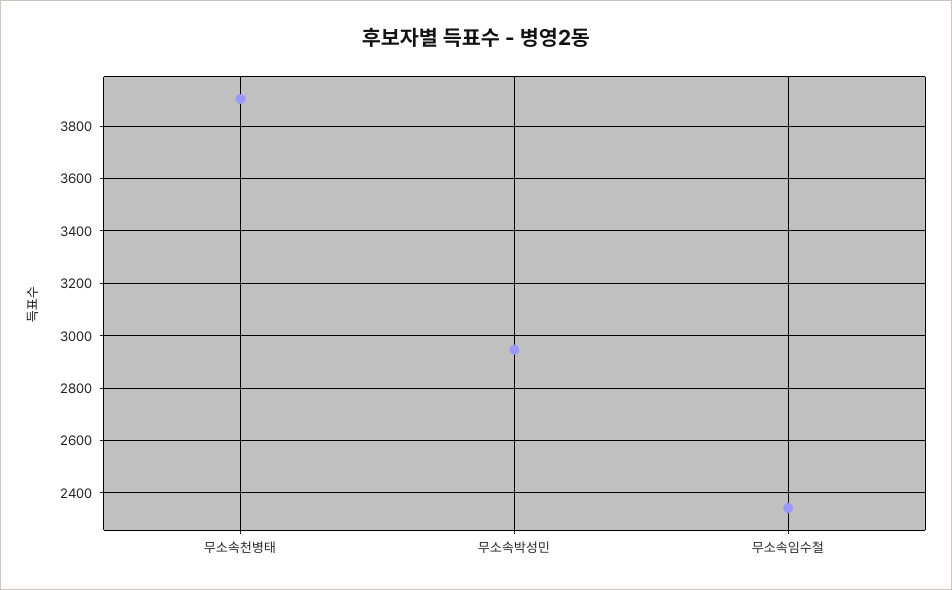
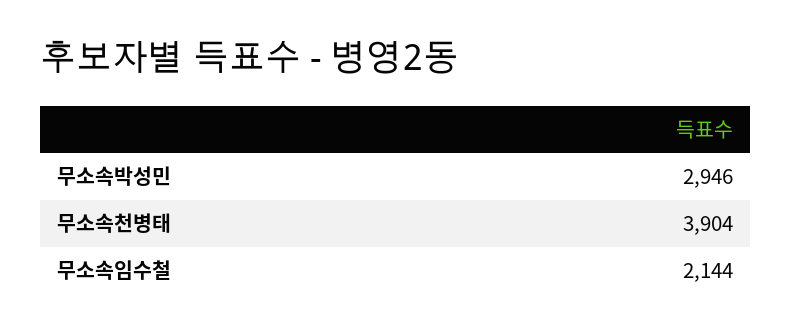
무소속임수철: 2350 -> 2144

